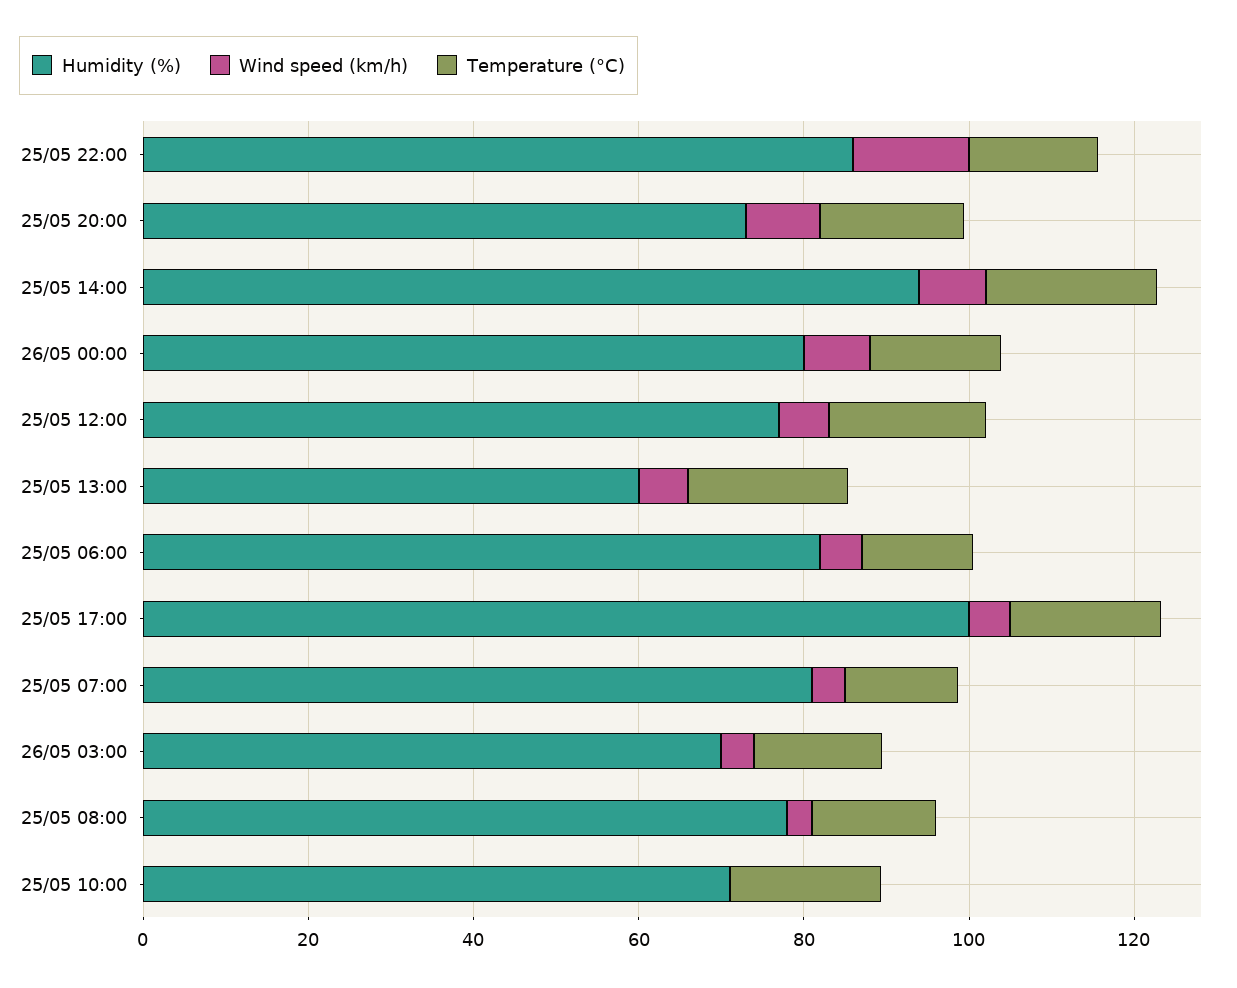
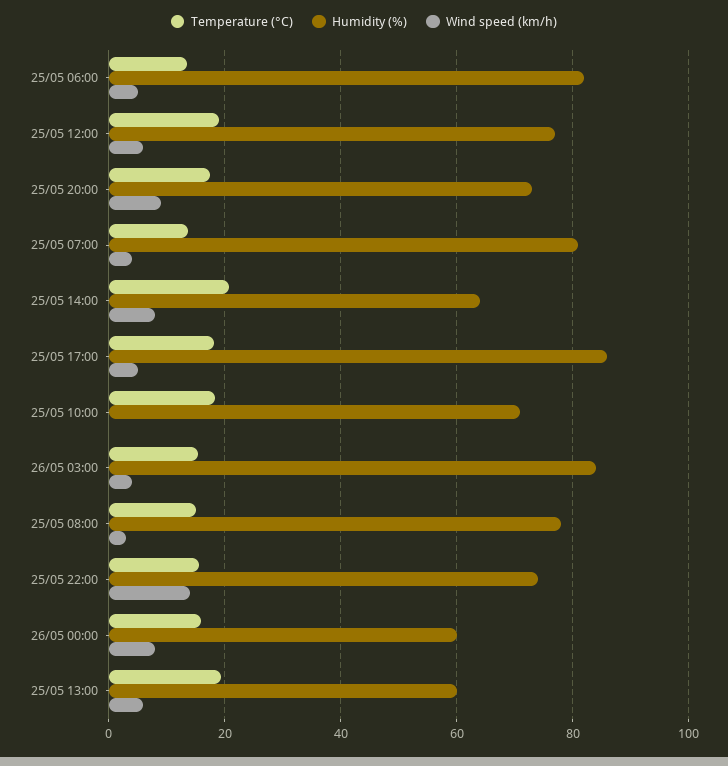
Humidity (%), 25/05 22:00: 85 -> 74
Humidity (%), 25/05 14:00: 95 -> 64
Humidity (%), 26/05 00:00: 80 -> 60
Humidity (%), 25/05 17:00: 100 -> 86
Humidity (%), 26/05 03:00: 70 -> 84

